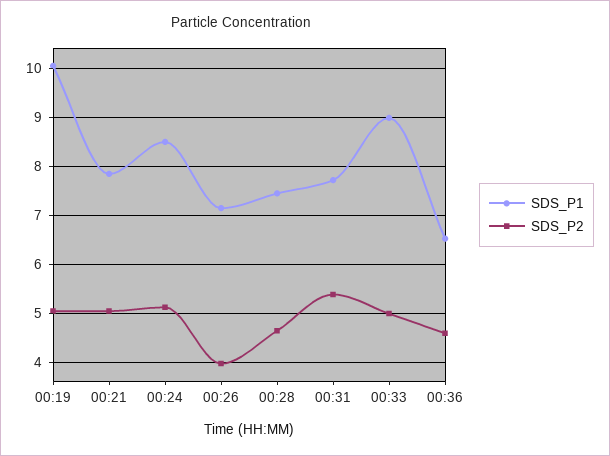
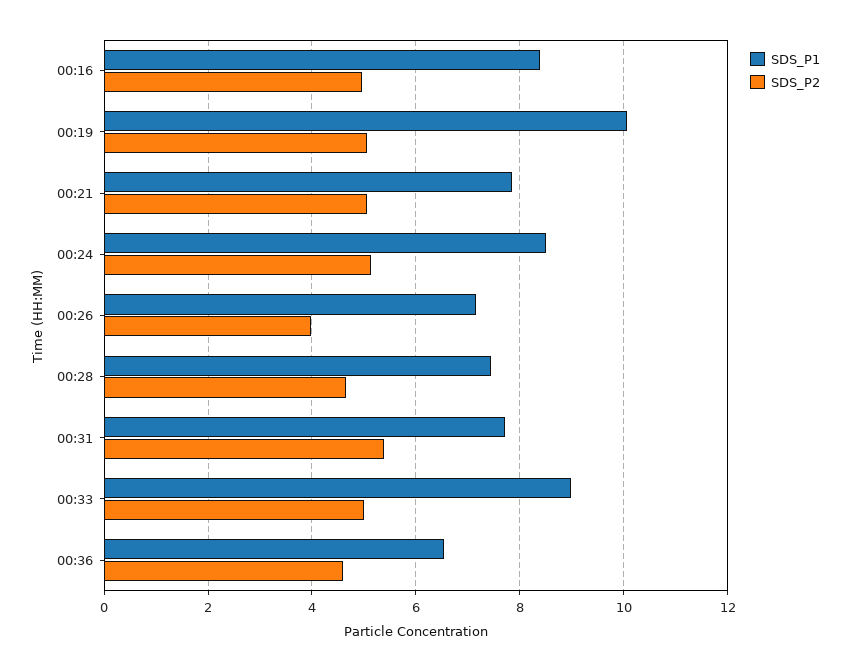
SDS_P1, 00:16: none -> 8.4
SDS_P2, 00:16: none -> 5

